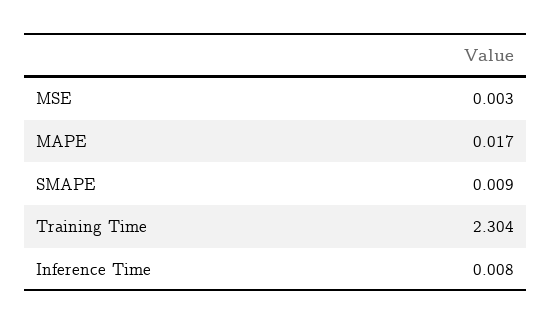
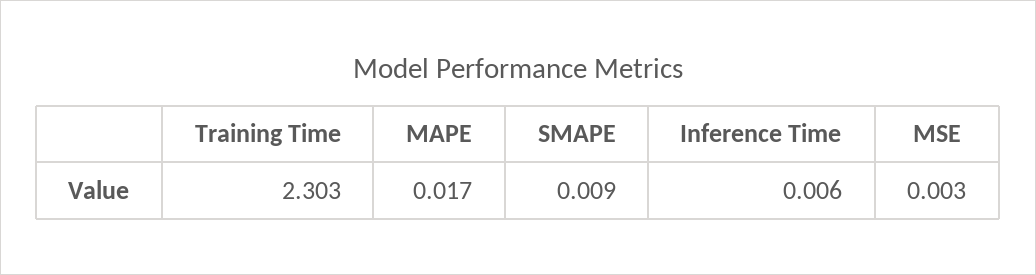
Training Time: 2.304 -> 2.303
Inference Time: 0.008 -> 0.006

